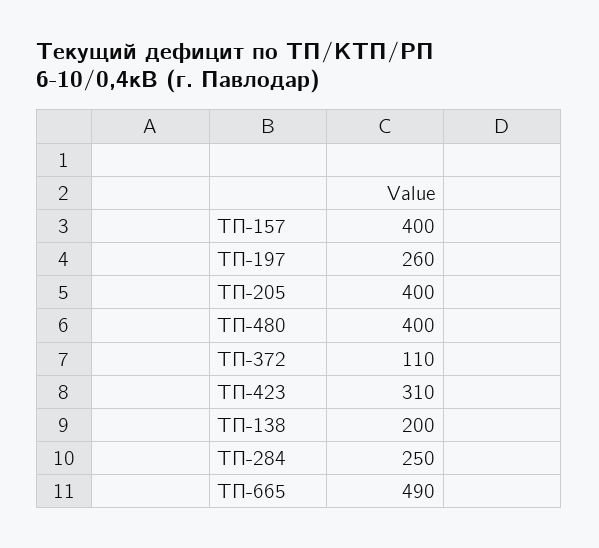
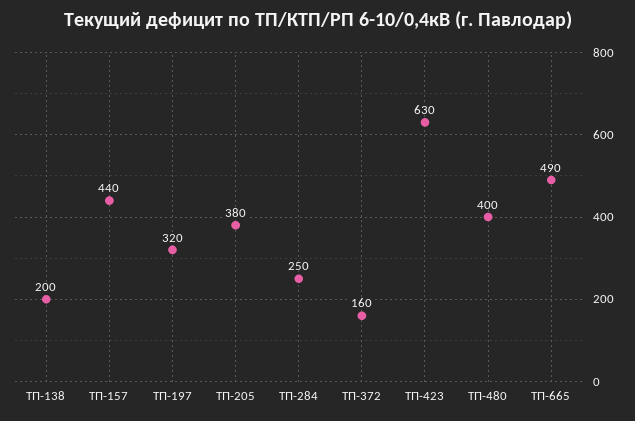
ТП-157: 400 -> 440
ТП-197: 260 -> 320
ТП-205: 400 -> 380
ТП-372: 110 -> 160
ТП-423: 310 -> 630

